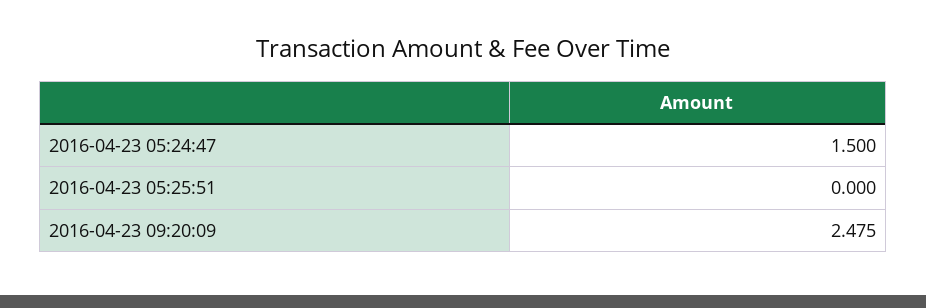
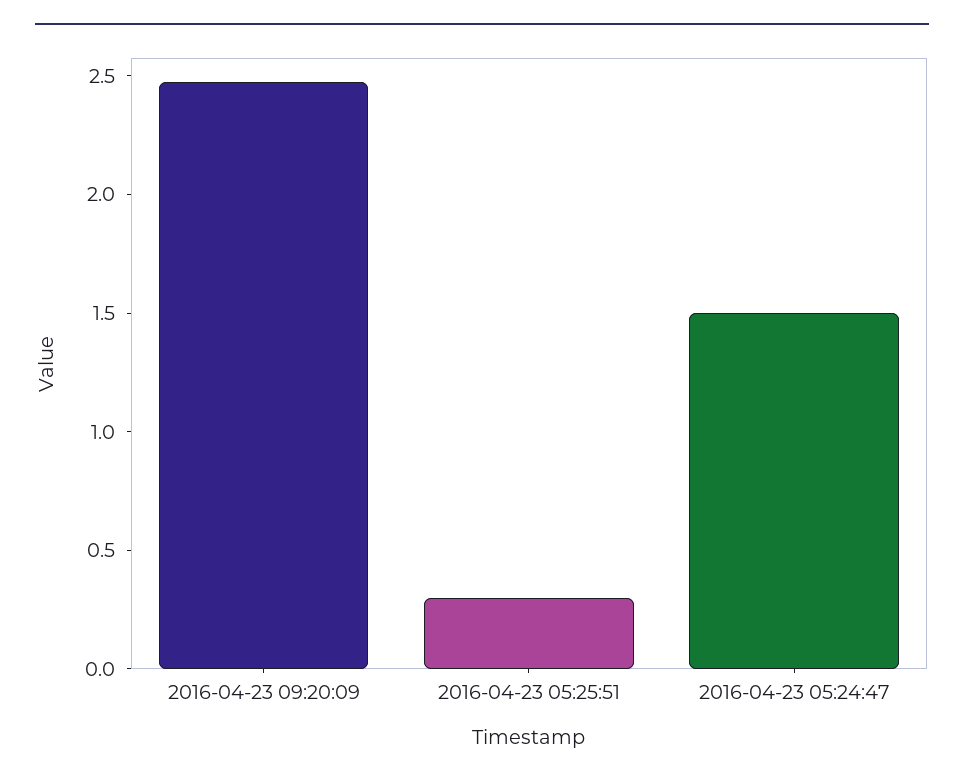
2016-04-23 05:25:51: 0 -> 0.3

